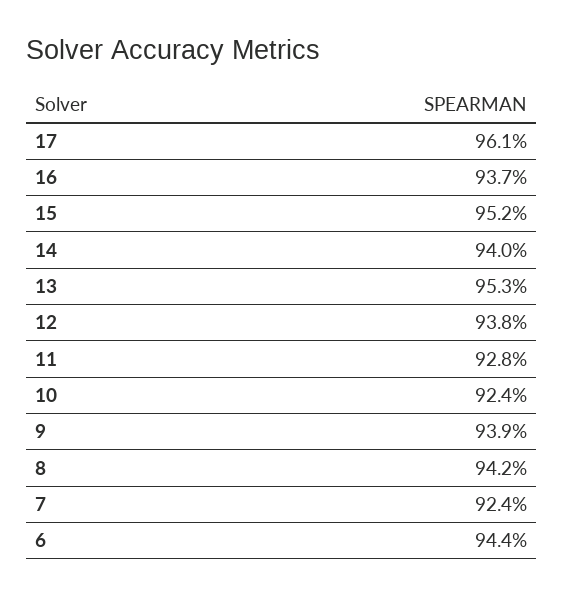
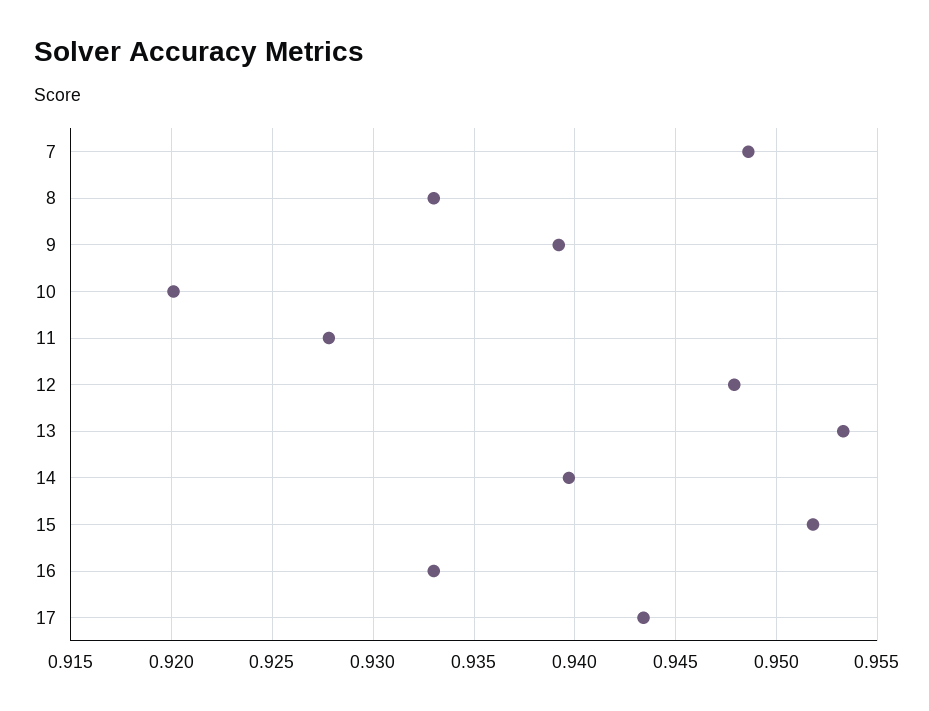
17: 0.961 -> 0.9435
16: 0.937 -> 0.933
12: 0.938 -> 0.948
10: 0.924 -> 0.92
8: 0.942 -> 0.933
7: 0.924 -> 0.9485
6: 0.944 -> none

